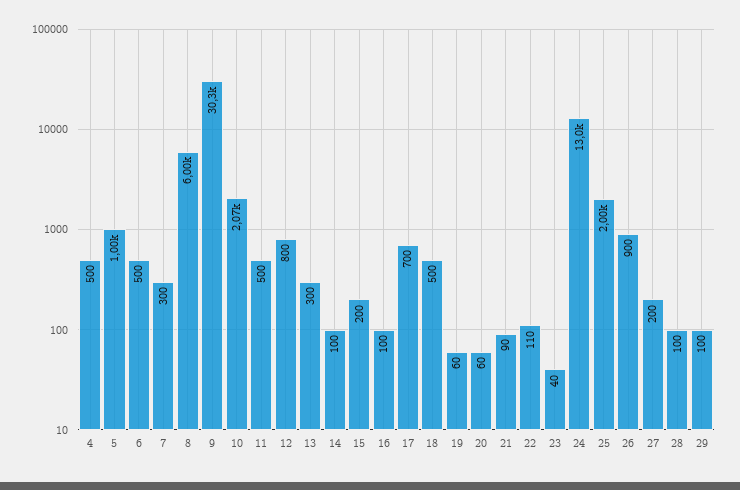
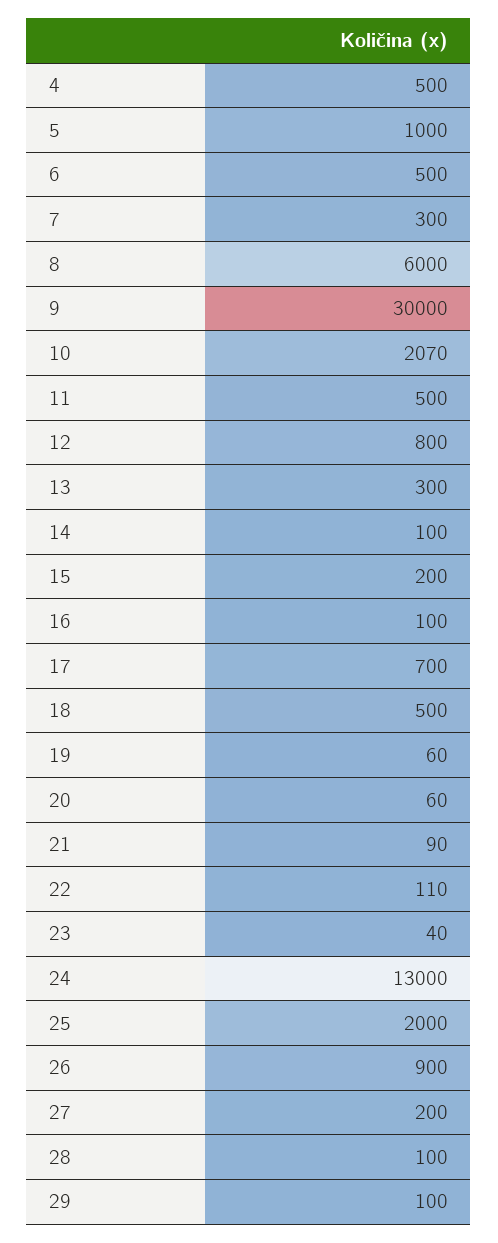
9: 30300 -> 30000

